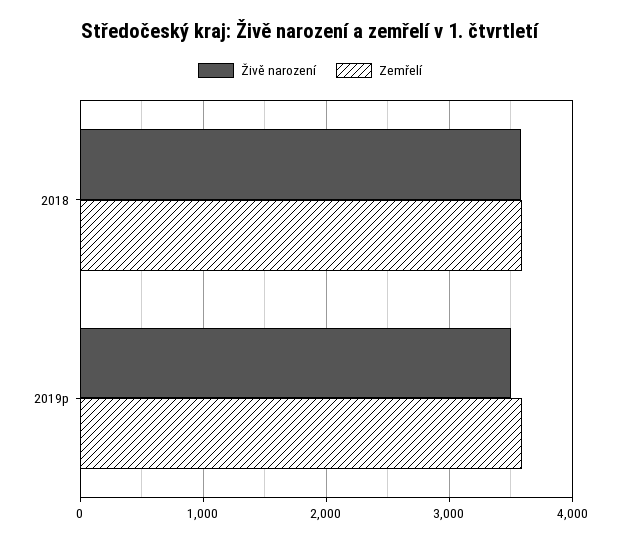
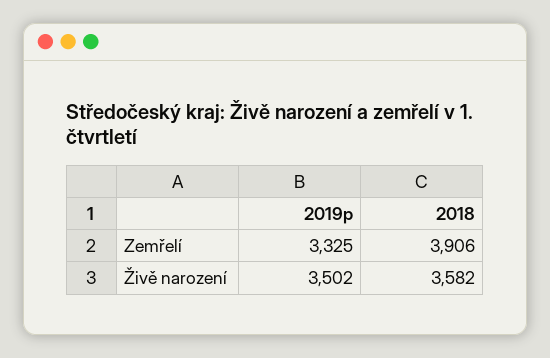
Zemřelí, 2018: 3600 -> 3906
Zemřelí, 2019p: 3600 -> 3325

